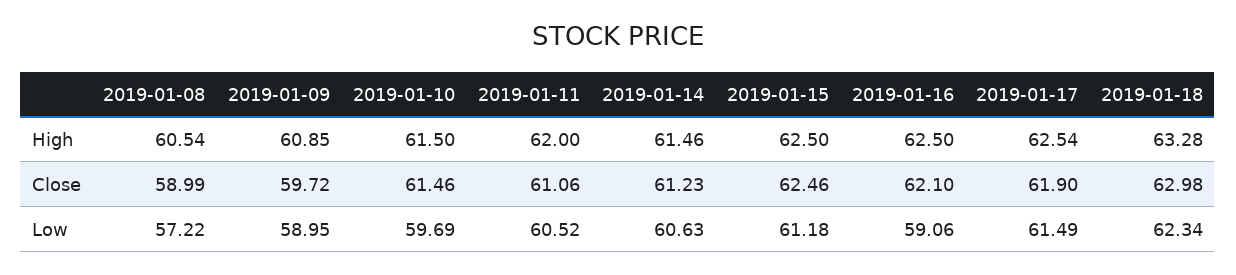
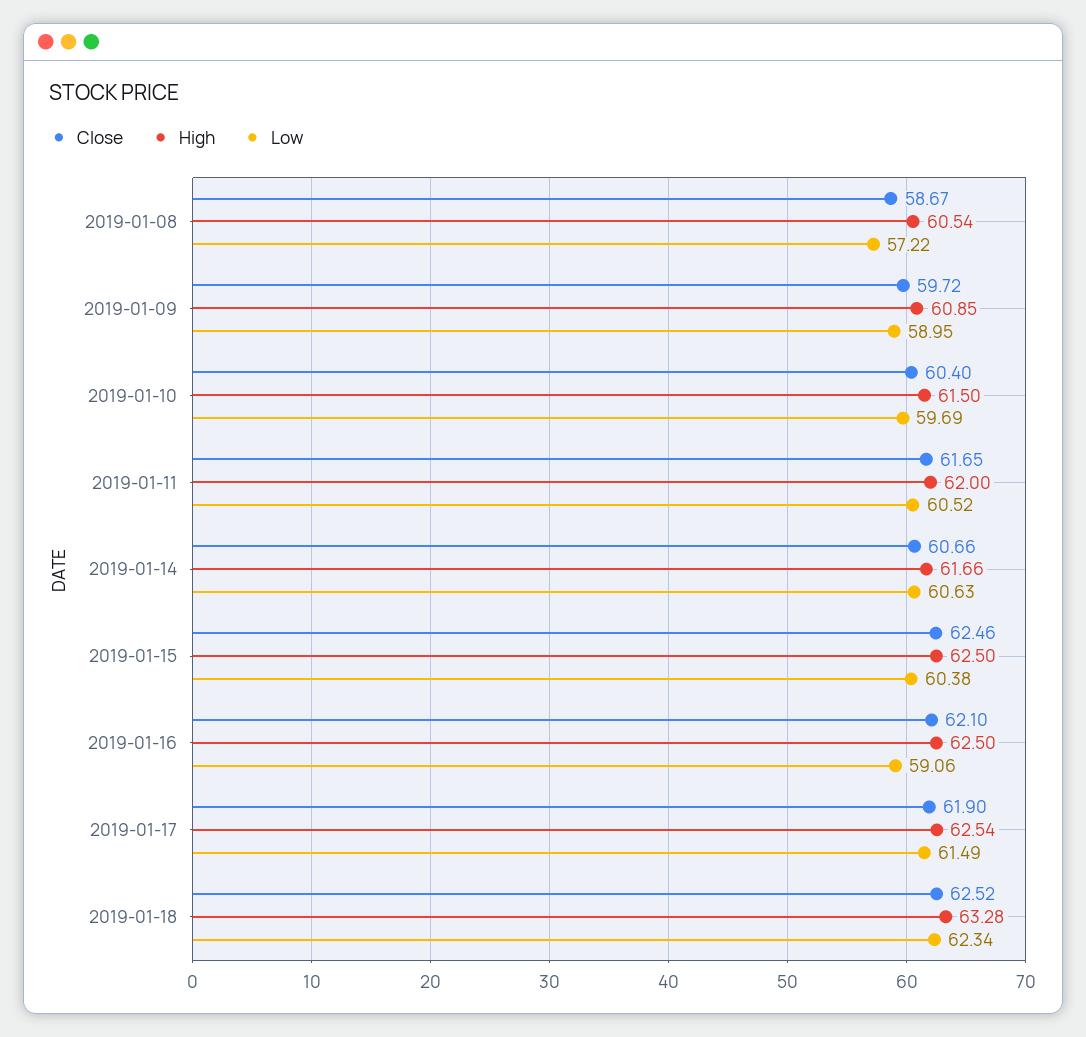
High, 2019-01-14: 61.46 -> 61.66
Close, 2019-01-08: 58.99 -> 58.67
Close, 2019-01-10: 61.46 -> 60.4
Close, 2019-01-11: 61.06 -> 61.65
Close, 2019-01-14: 61.23 -> 60.66
Close, 2019-01-18: 62.98 -> 62.52
Low, 2019-01-15: 61.18 -> 60.38

